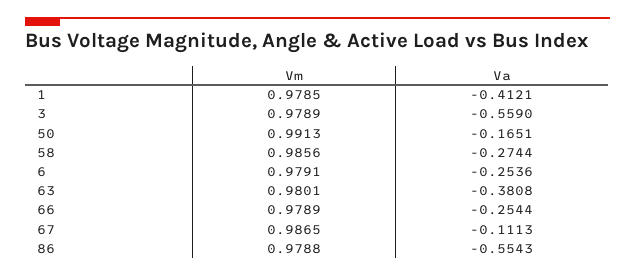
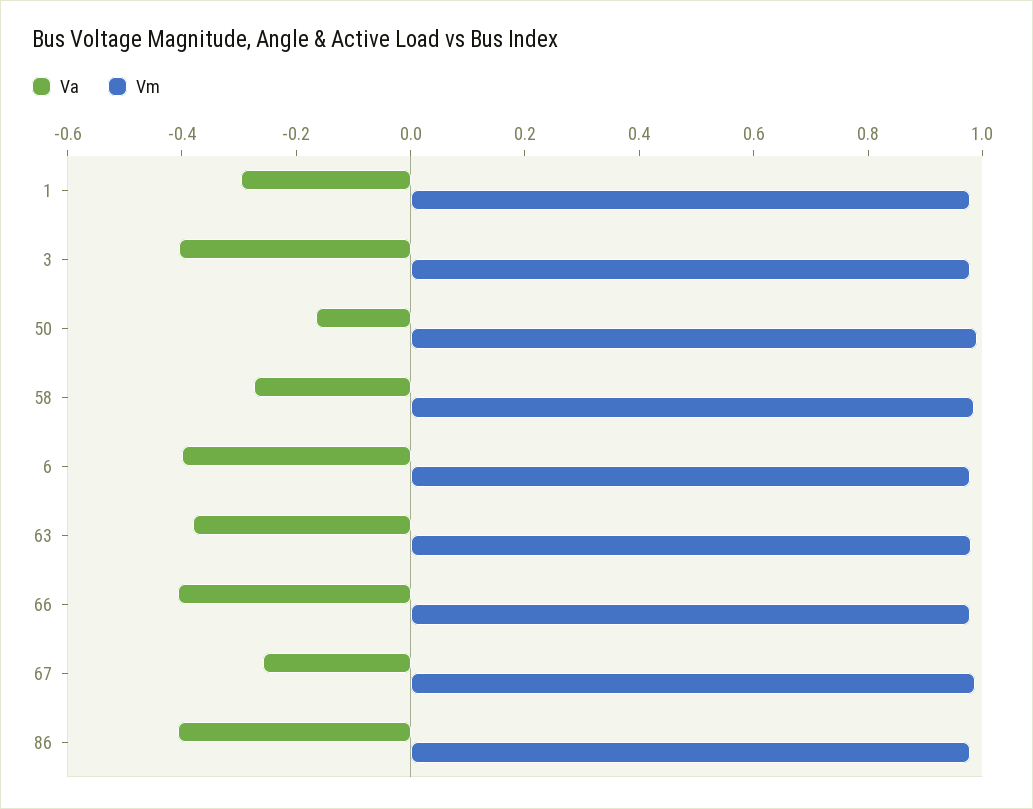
Va, 1: -0.4121 -> -0.3
Va, 3: -0.559 -> -0.4
Va, 6: -0.2536 -> -0.4
Va, 66: -0.2544 -> -0.4
Va, 67: -0.1113 -> -0.25
Va, 86: -0.5543 -> -0.4

